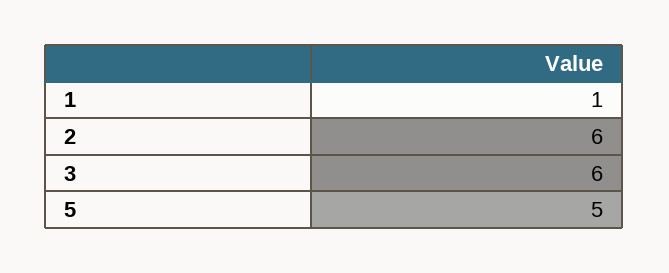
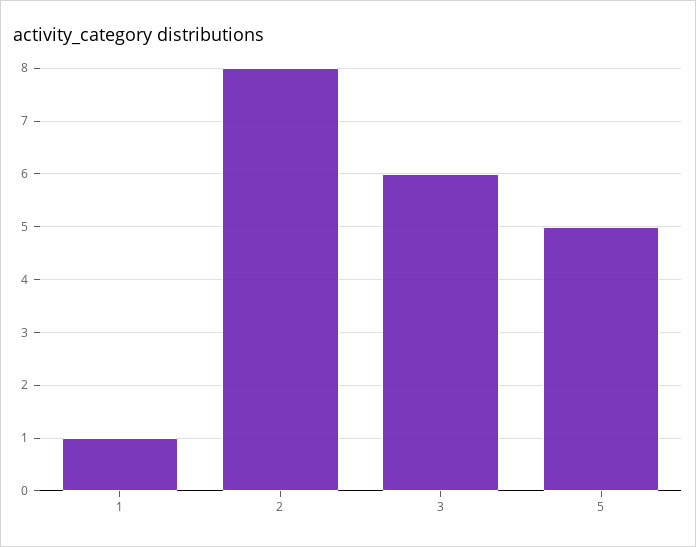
2: 6 -> 8

